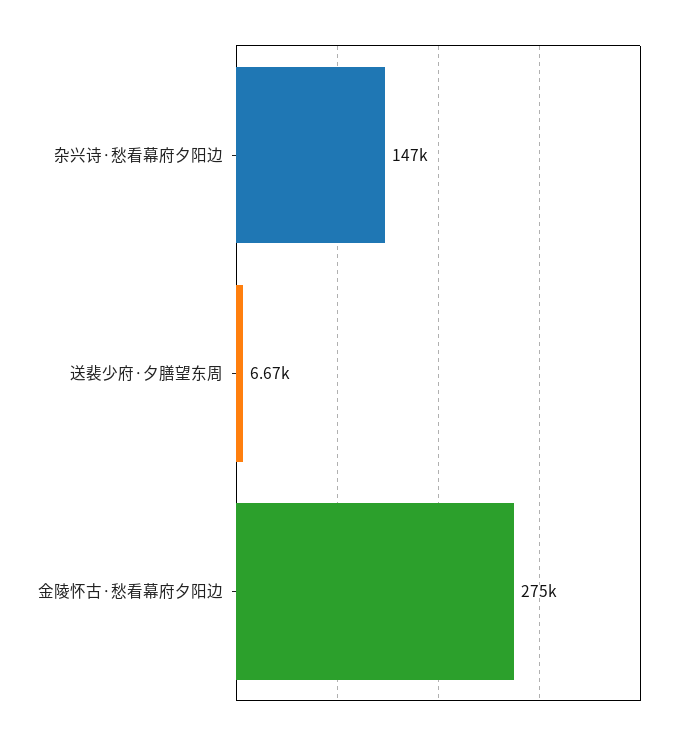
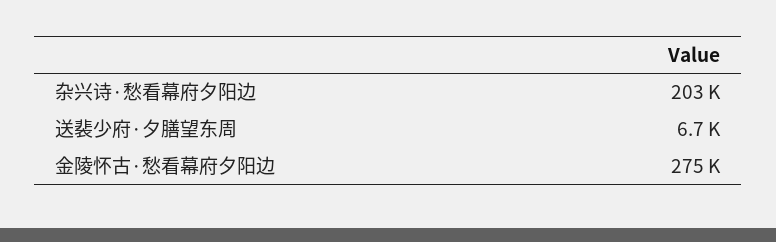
杂兴诗·愁看幕府夕阳边: 147000 -> 203000

